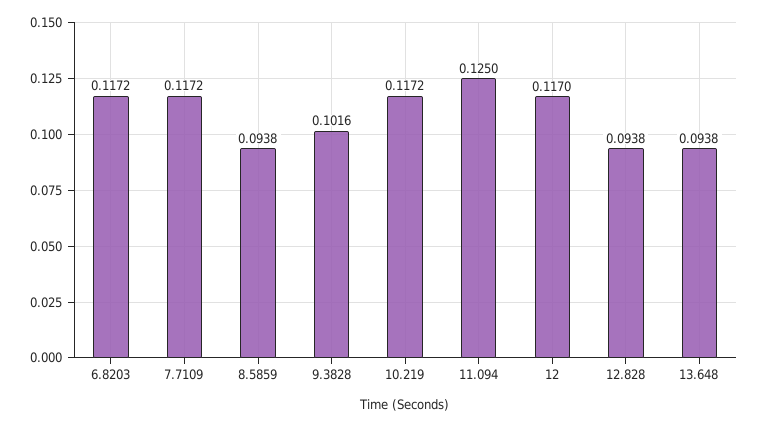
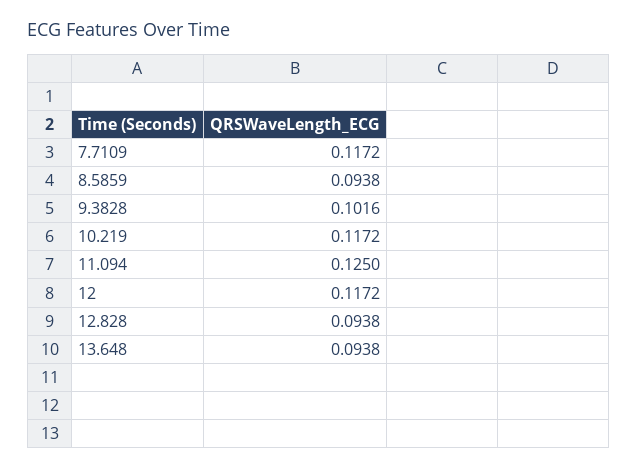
6.8203: 0.1172 -> none
12: 0.117 -> 0.1172

